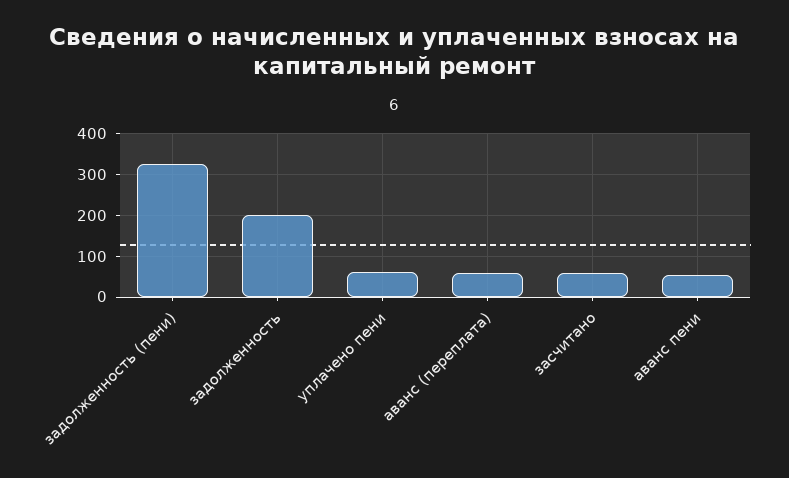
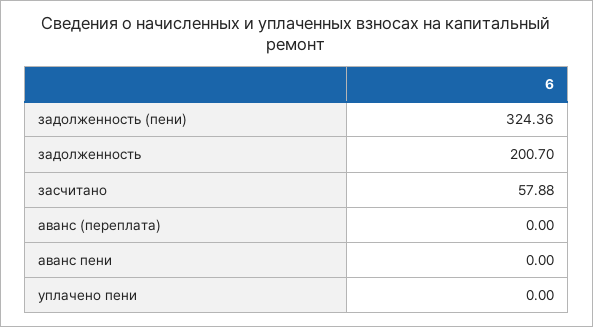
уплачено пени: 60 -> 0
аванс (переплата): 60 -> 0
аванс пени: 60 -> 0

